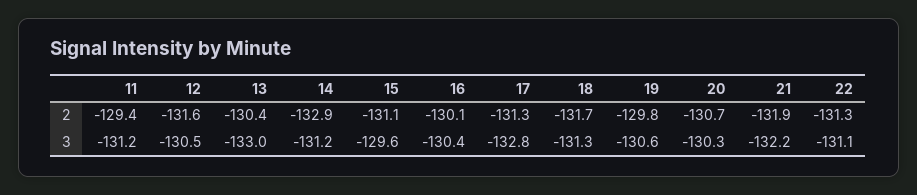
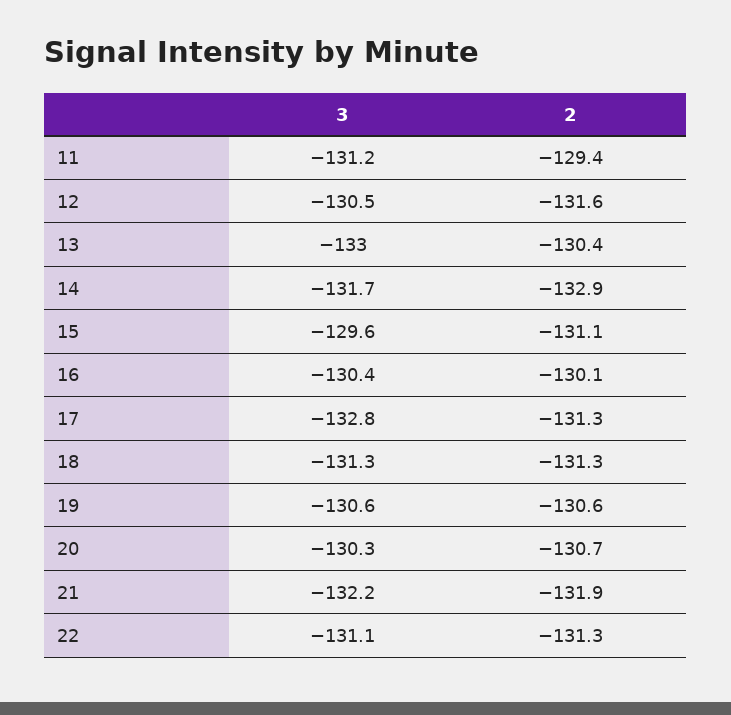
18, 2: -131.7 -> -131.3
19, 2: -129.8 -> -130.6
14, 3: -131.2 -> -131.7

